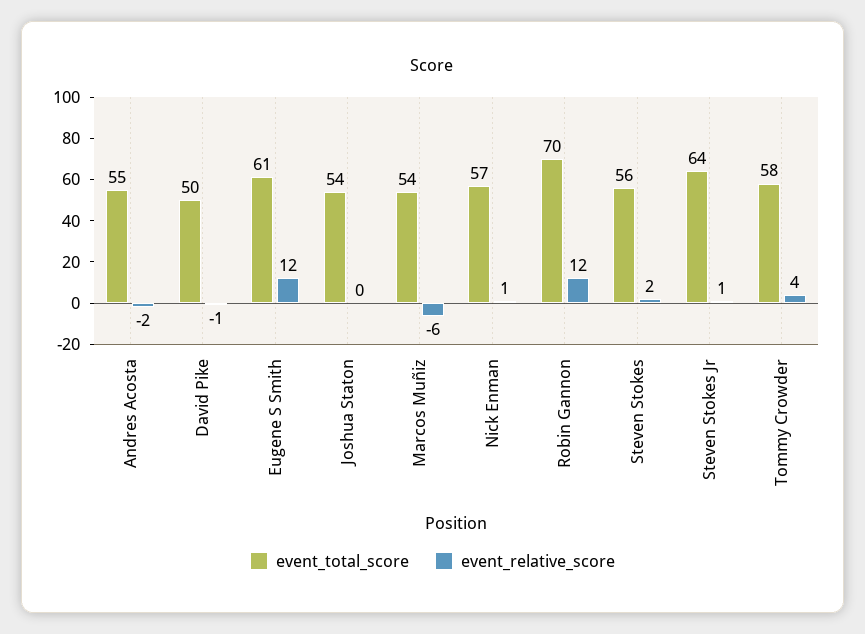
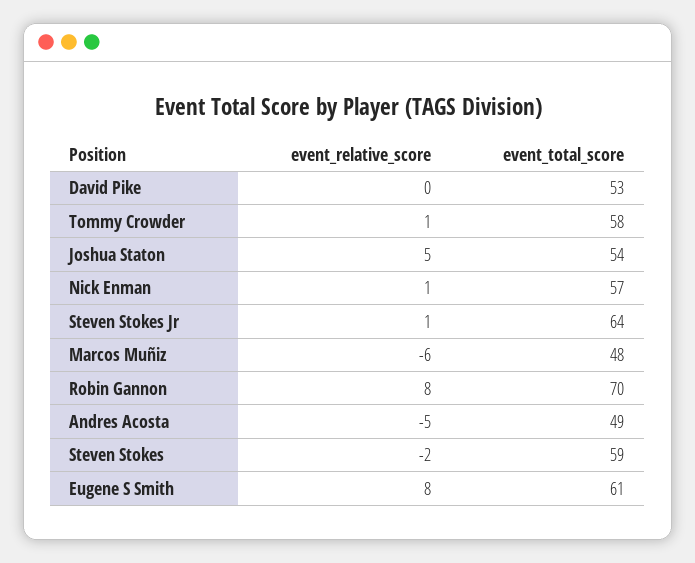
event_total_score, Andres Acosta: 55 -> 49
event_relative_score, Andres Acosta: -2 -> -5
event_total_score, David Pike: 50 -> 53
event_relative_score, David Pike: -1 -> 0
event_relative_score, Eugene S Smith: 12 -> 8
event_relative_score, Joshua Staton: 0 -> 5
event_total_score, Marcos Muñiz: 54 -> 48
event_relative_score, Robin Gannon: 12 -> 8
event_total_score, Steven Stokes: 56 -> 59
event_relative_score, Steven Stokes: 2 -> -2
event_relative_score, Tommy Crowder: 4 -> 1

